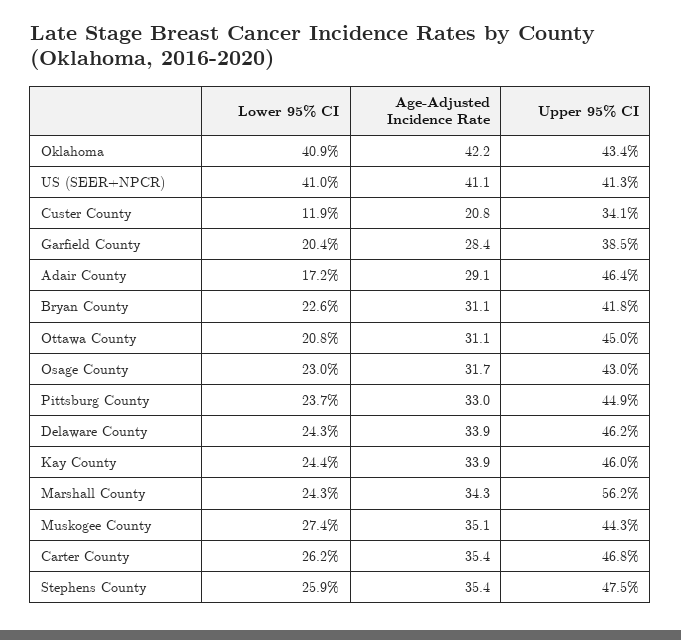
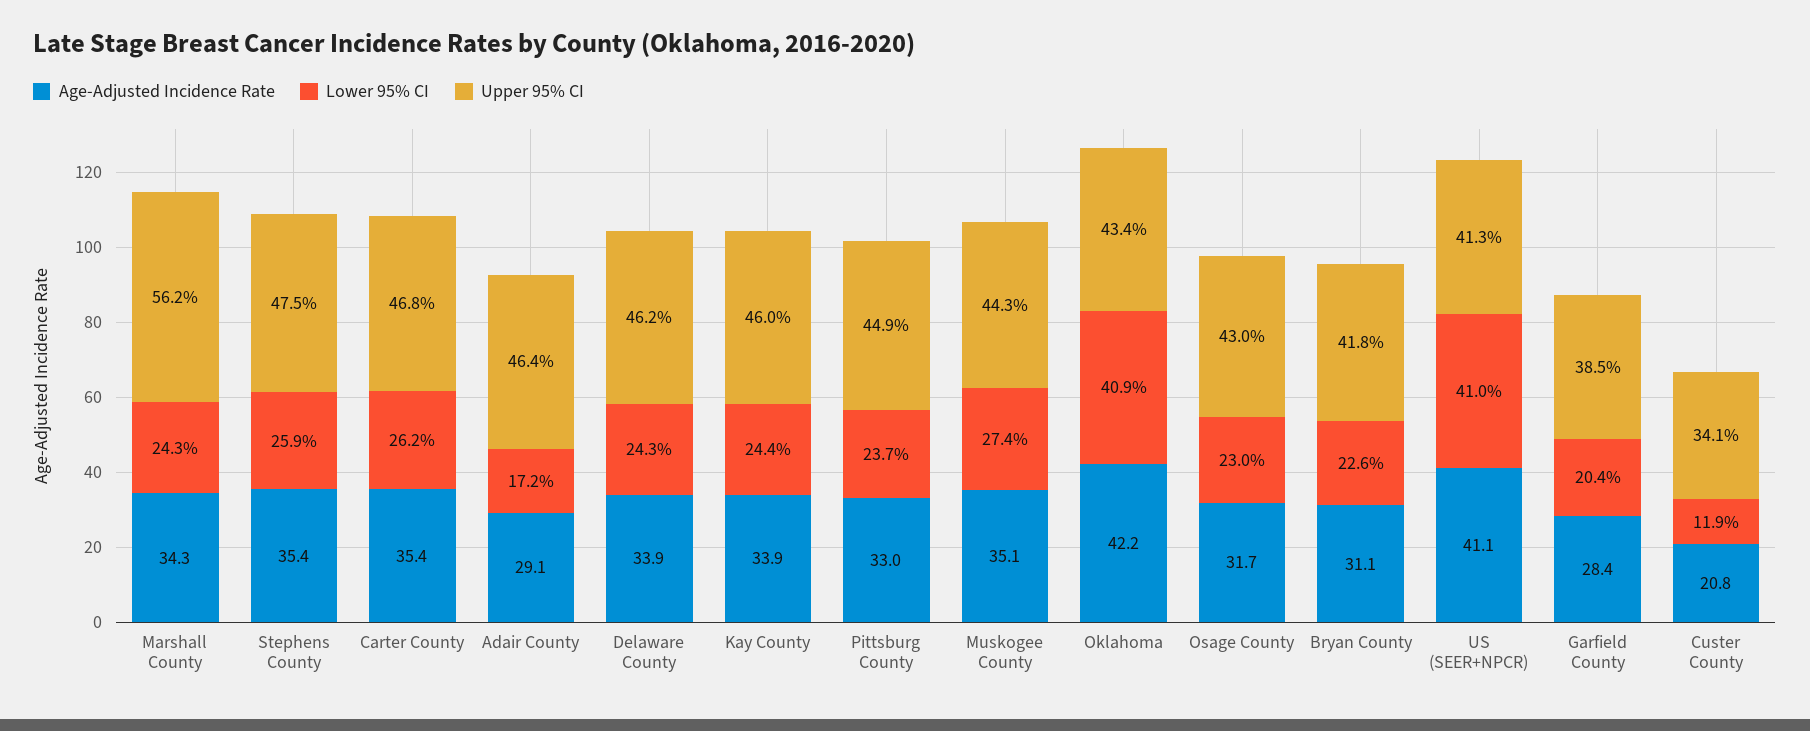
Lower 95% CI, Ottawa County: 20.8 -> none
Age-Adjusted Incidence Rate, Ottawa County: 31.1 -> none
Upper 95% CI, Ottawa County: 45 -> none

